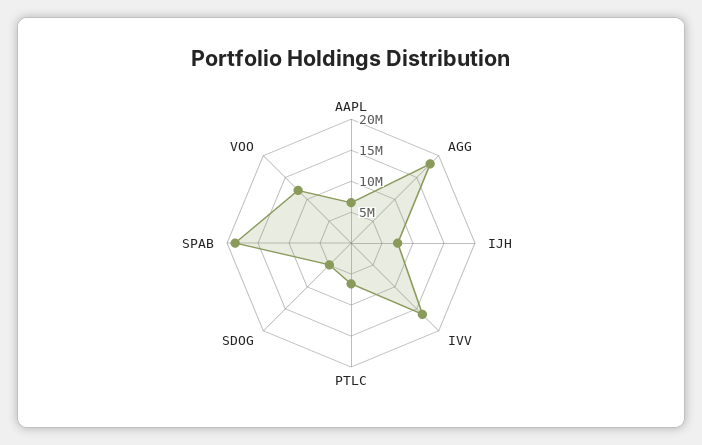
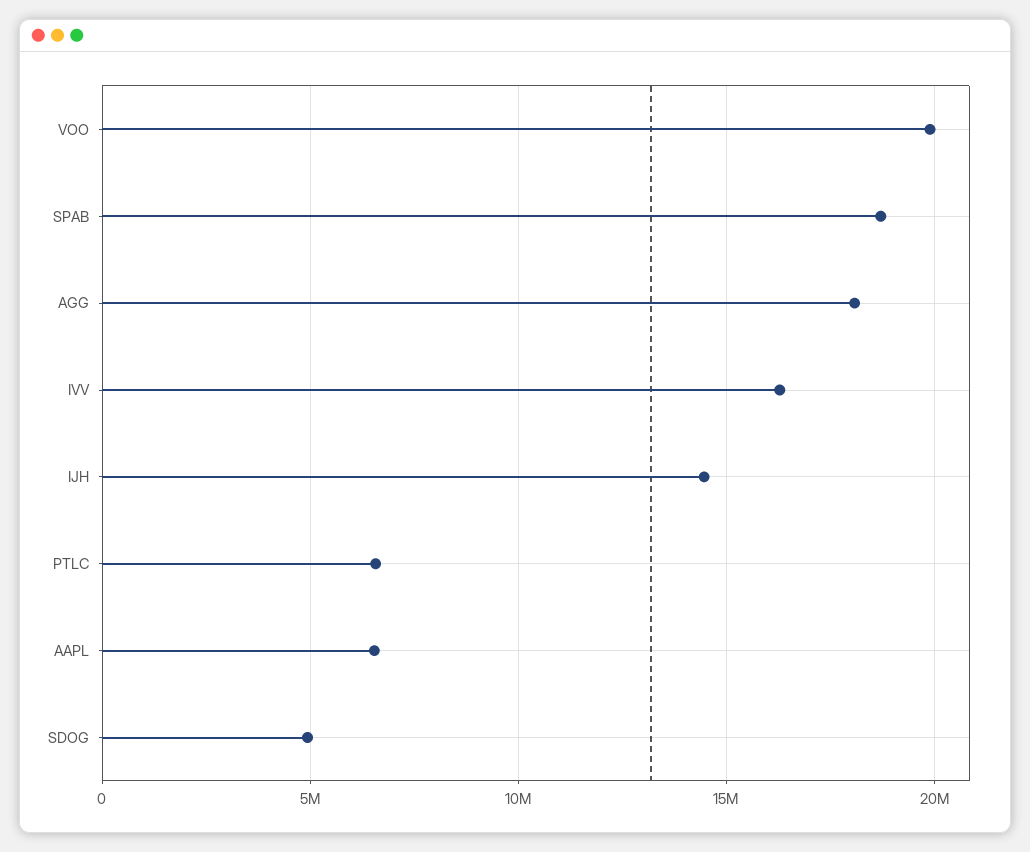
IJH: 7500000 -> 14500000
VOO: 12500000 -> 20000000

